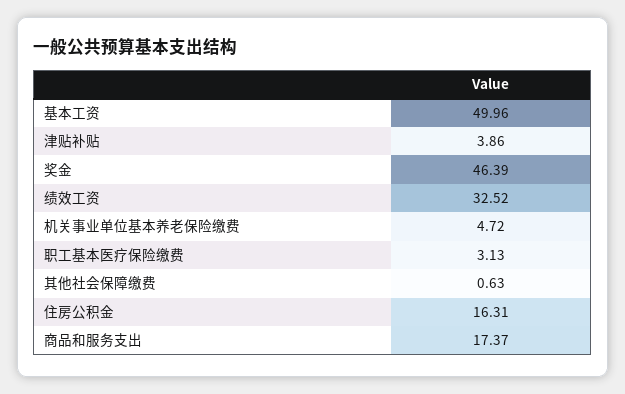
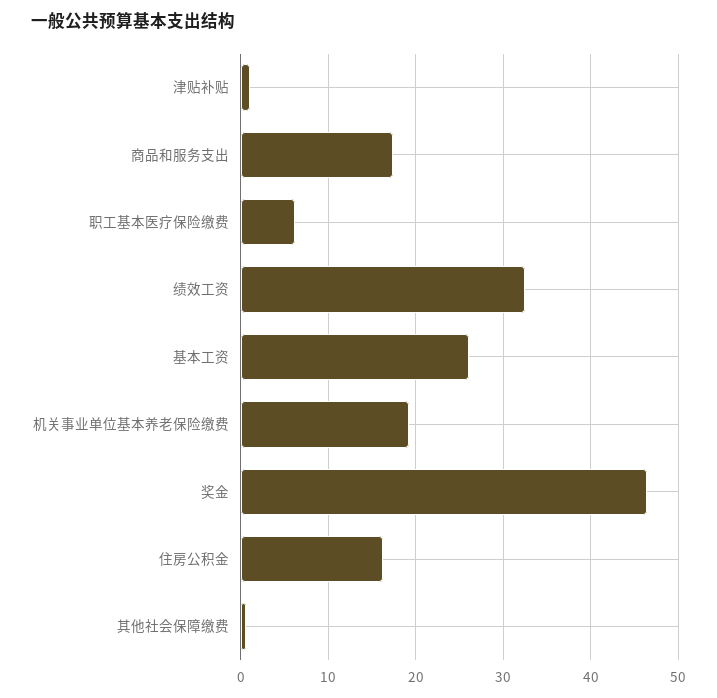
基本工资: 49.96 -> 26
津贴补贴: 3.86 -> 1
机关事业单位基本养老保险缴费: 4.72 -> 19
职工基本医疗保险缴费: 3.13 -> 6

